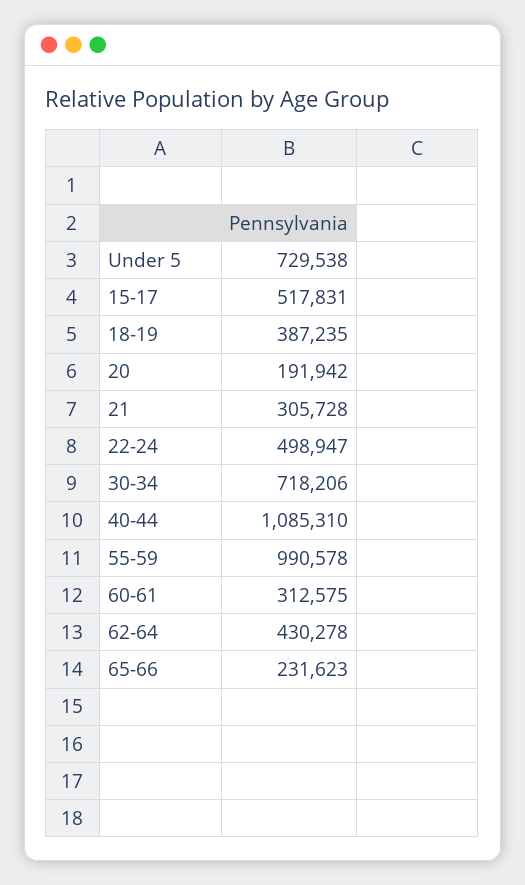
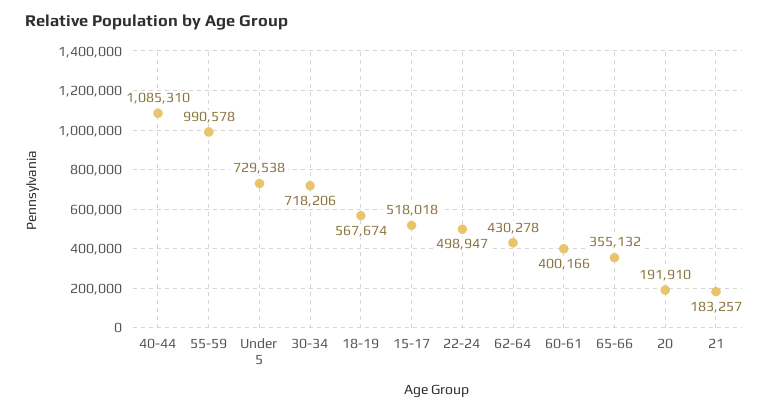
15-17: 517831 -> 518018
18-19: 387235 -> 567674
20: 191942 -> 191910
21: 305728 -> 183257
60-61: 312575 -> 400166
65-66: 231623 -> 355132

